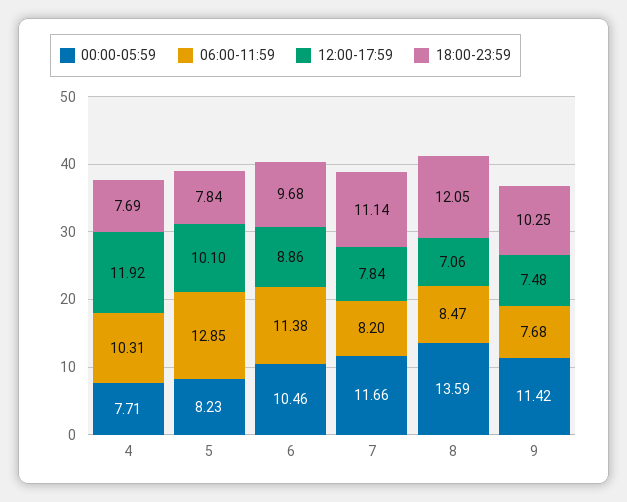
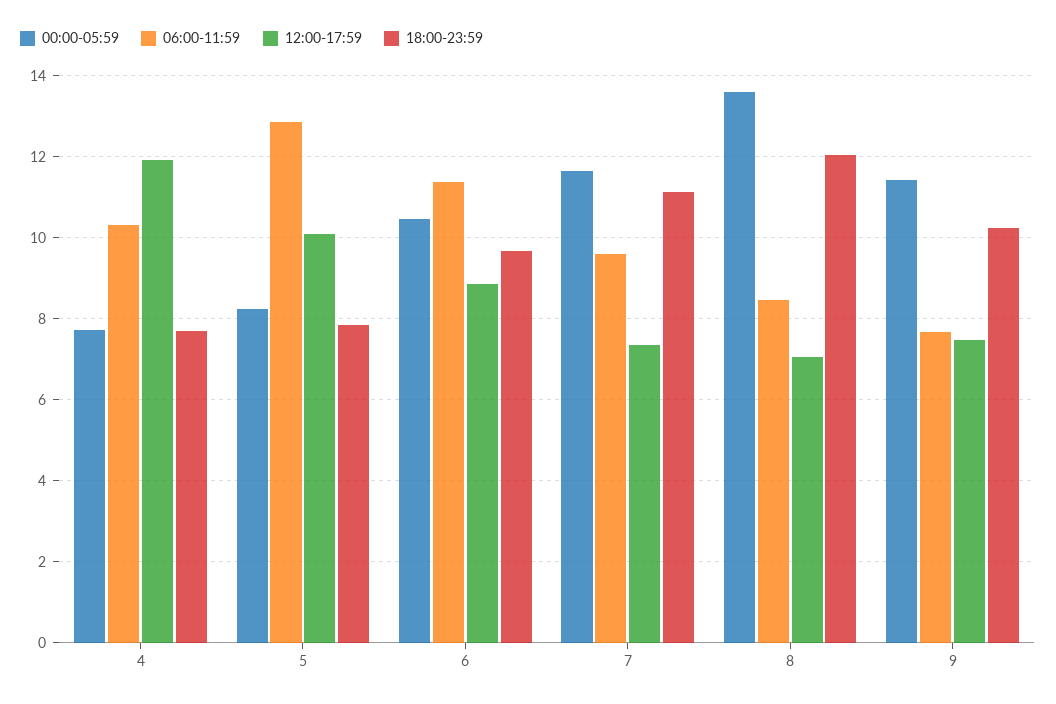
06:00-11:59, 7: 8.2 -> 9.6
12:00-17:59, 7: 7.84 -> 7.4

